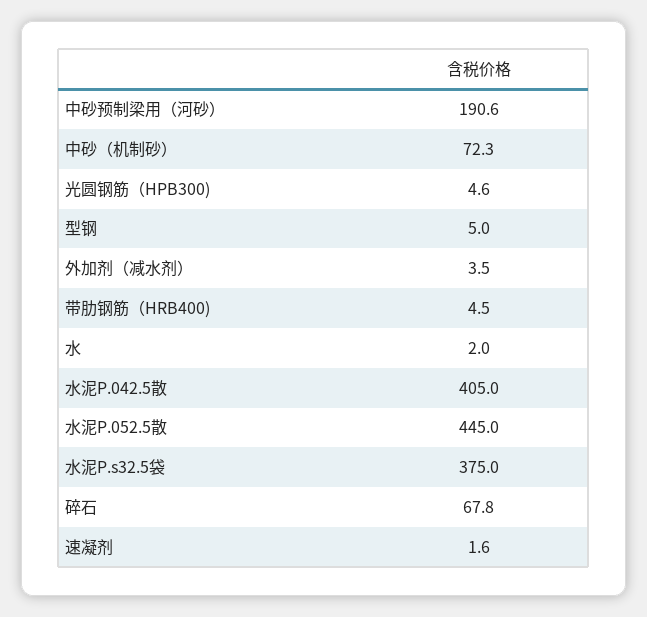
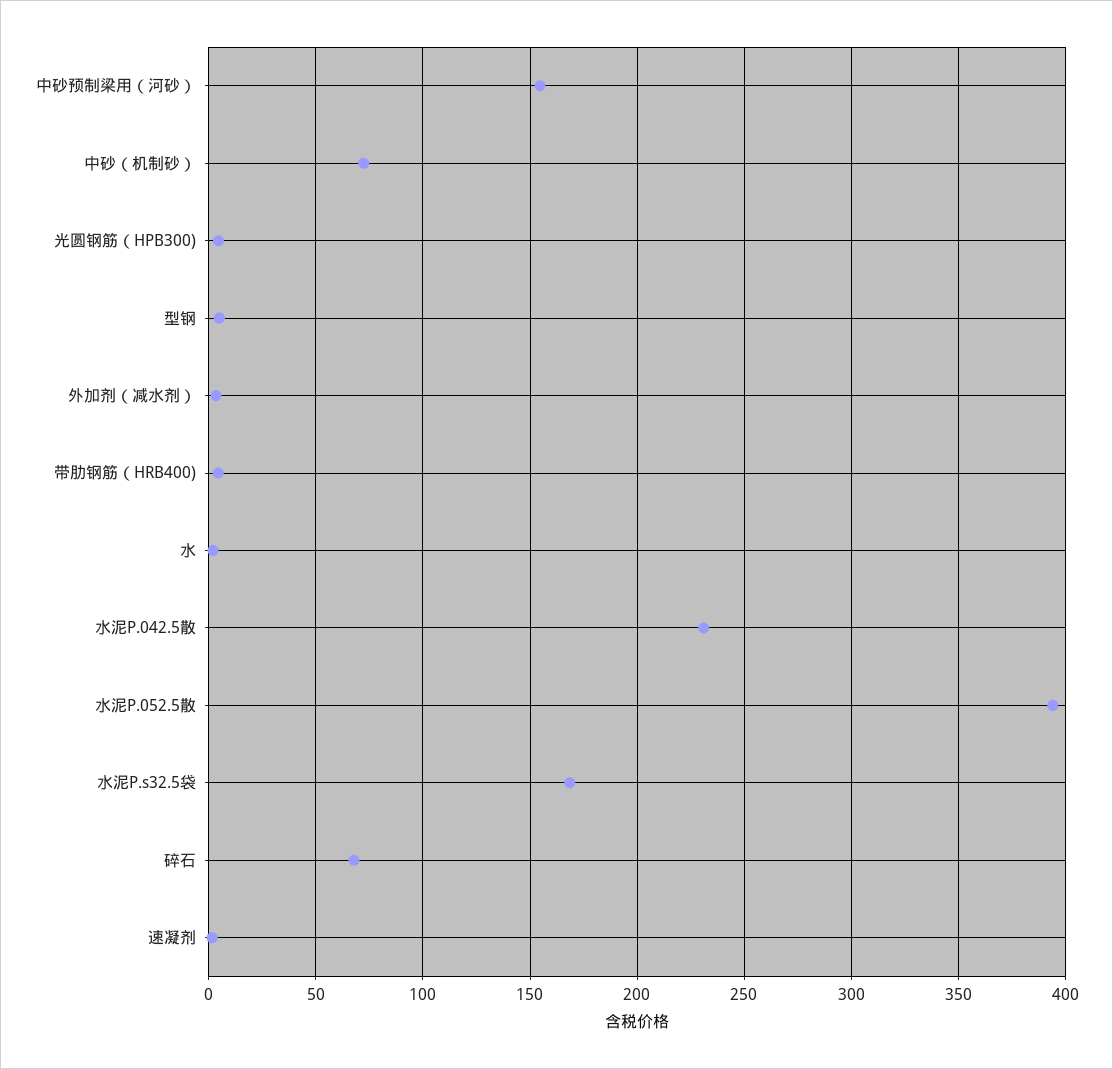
中砂预制梁用（河砂）: 190.6 -> 155
水泥P.042.5散: 405 -> 230
水泥P.052.5散: 445 -> 395
水泥P.s32.5袋: 375 -> 170

